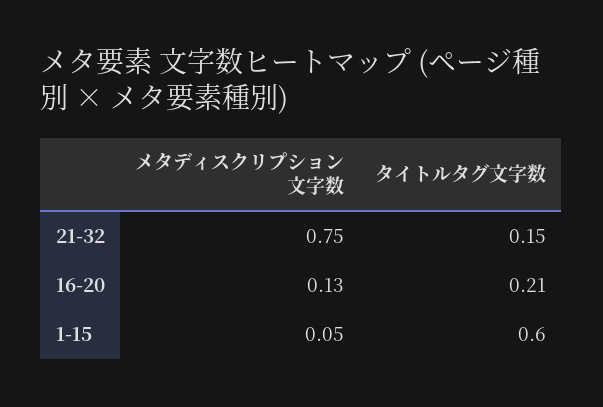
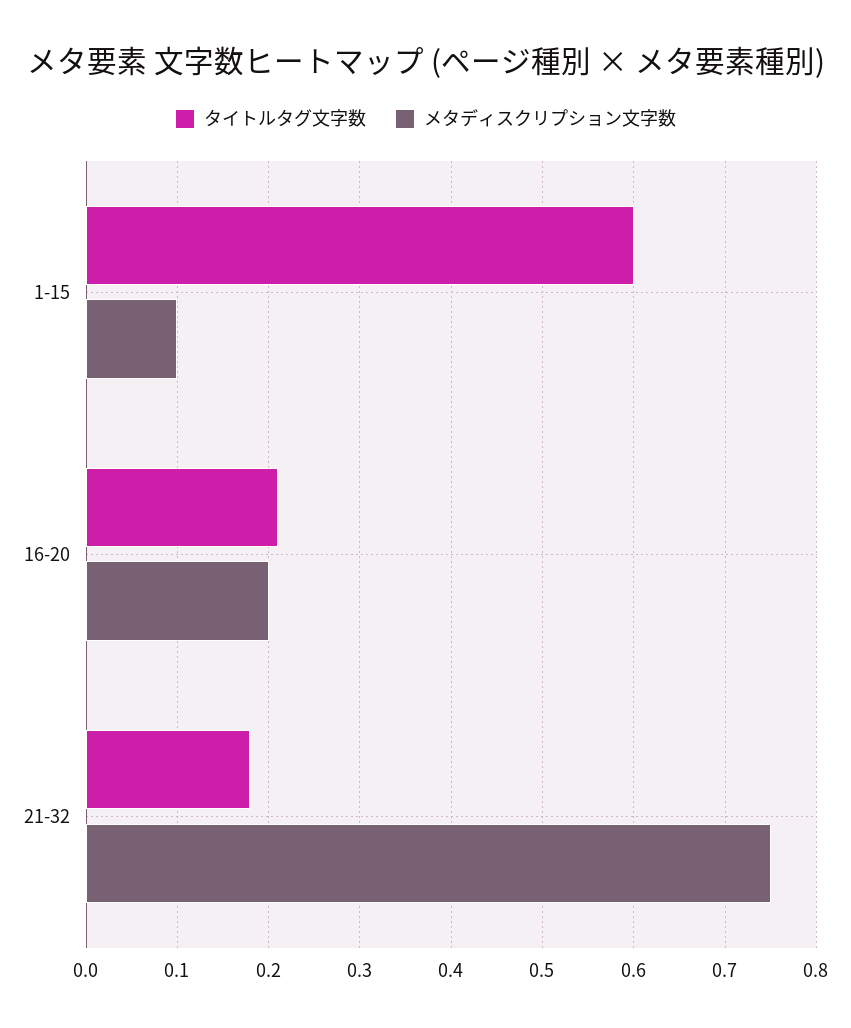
タイトルタグ文字数, 21-32: 0.15 -> 0.18
メタディスクリプション文字数, 16-20: 0.13 -> 0.2
メタディスクリプション文字数, 1-15: 0.05 -> 0.1

